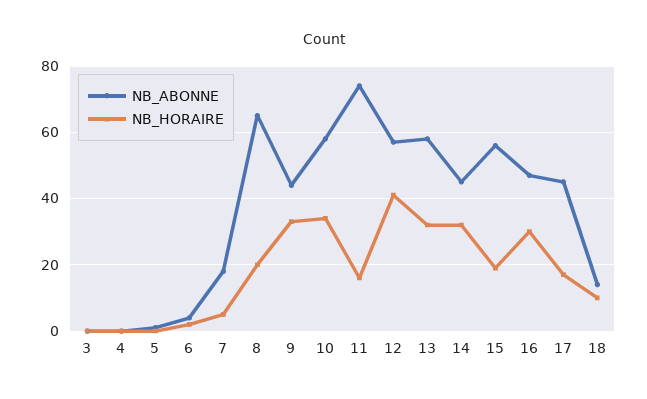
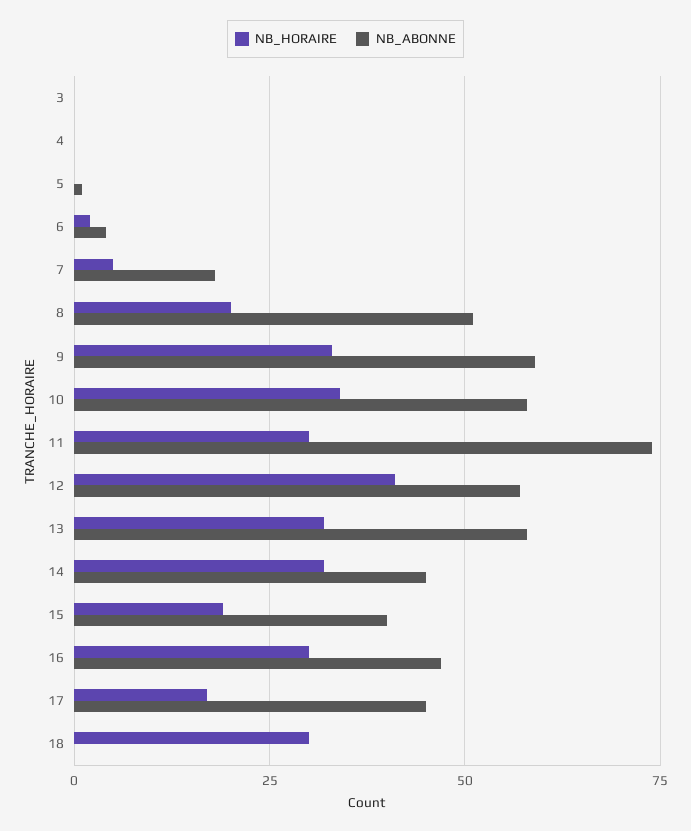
NB_ABONNE, 8: 65 -> 50
NB_ABONNE, 9: 45 -> 60
NB_HORAIRE, 11: 15 -> 30
NB_ABONNE, 15: 55 -> 40
NB_ABONNE, 18: 15 -> 0
NB_HORAIRE, 18: 10 -> 30

